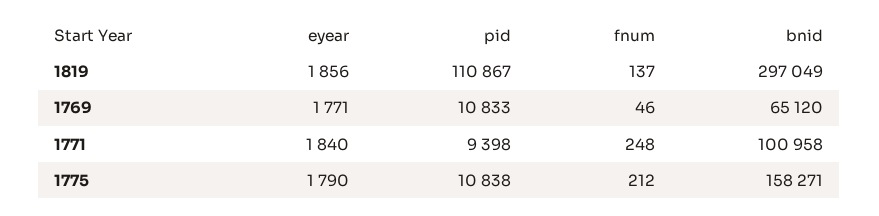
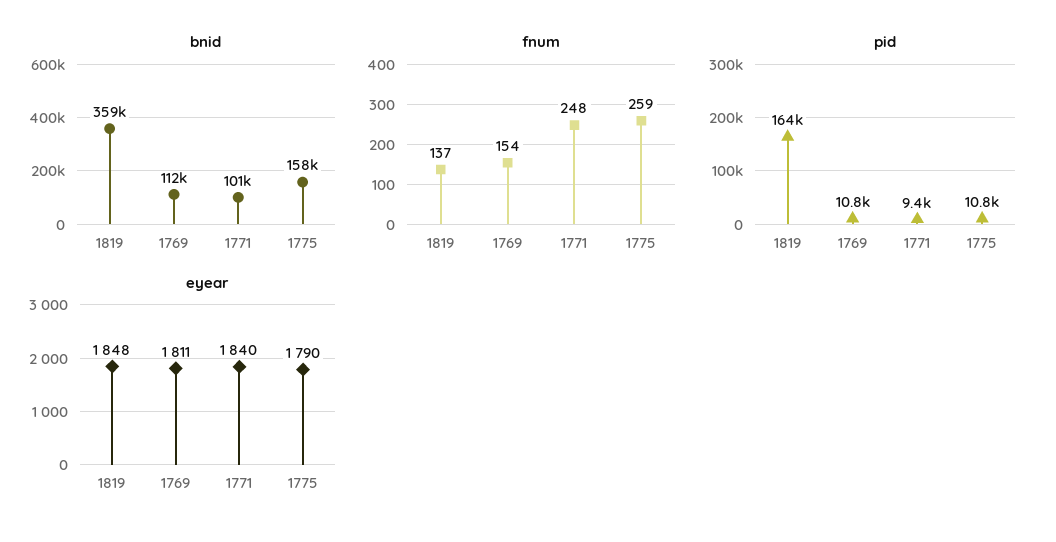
eyear, 1819: 1856 -> 1848
pid, 1819: 110867 -> 164000
bnid, 1819: 297049 -> 359000
eyear, 1769: 1771 -> 1811
fnum, 1769: 46 -> 154
bnid, 1769: 65120 -> 112000
fnum, 1775: 212 -> 259

